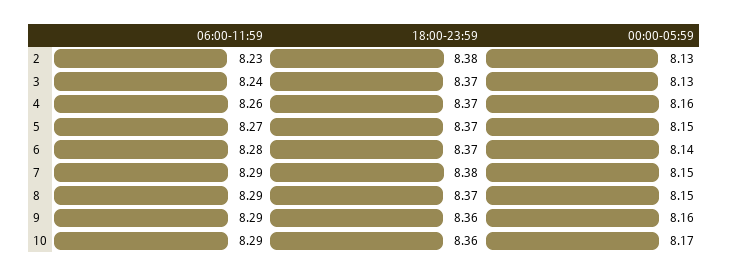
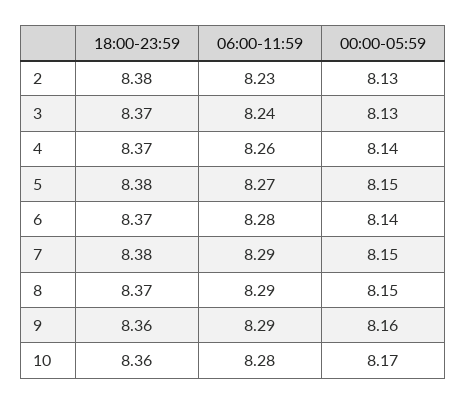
00:00-05:59, 4: 8.16 -> 8.14
18:00-23:59, 5: 8.37 -> 8.38
06:00-11:59, 10: 8.29 -> 8.28

